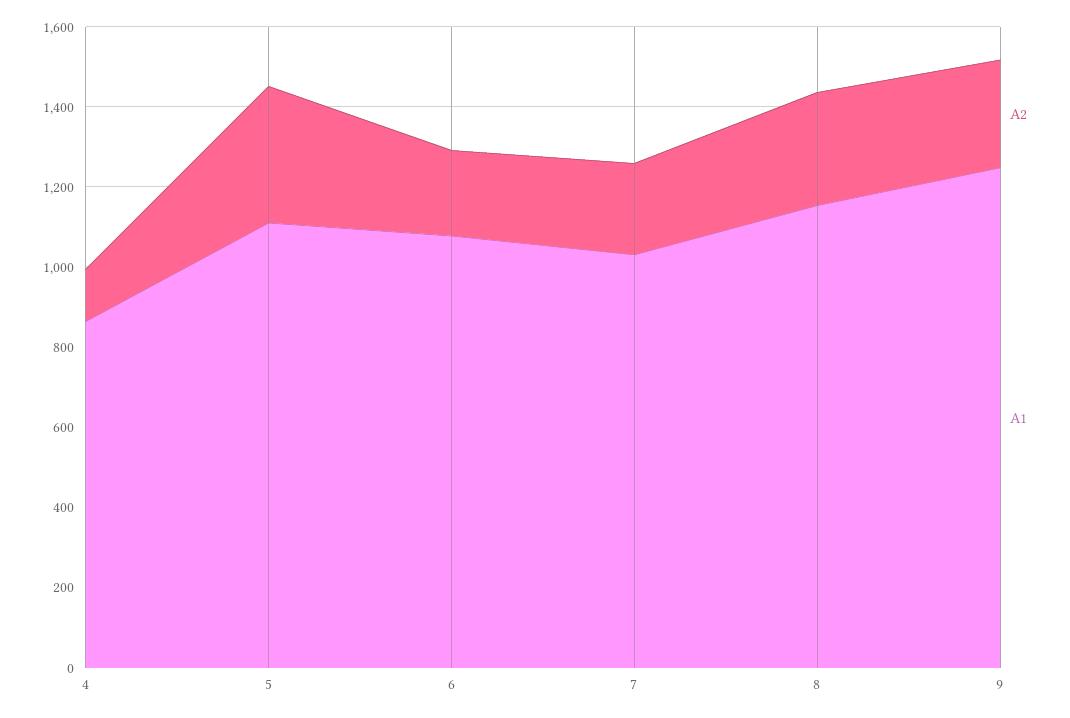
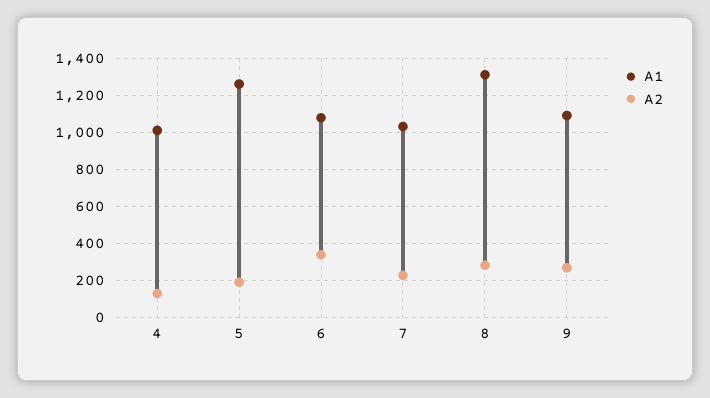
A1, 4: 850 -> 1000
A2, 5: 350 -> 200
A1, 5: 1100 -> 1250
A2, 6: 200 -> 350
A1, 8: 1150 -> 1300
A1, 9: 1250 -> 1100

